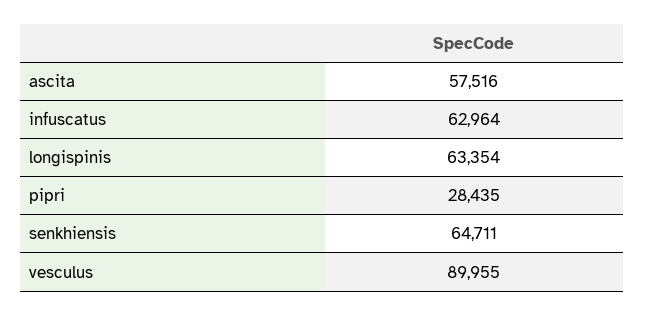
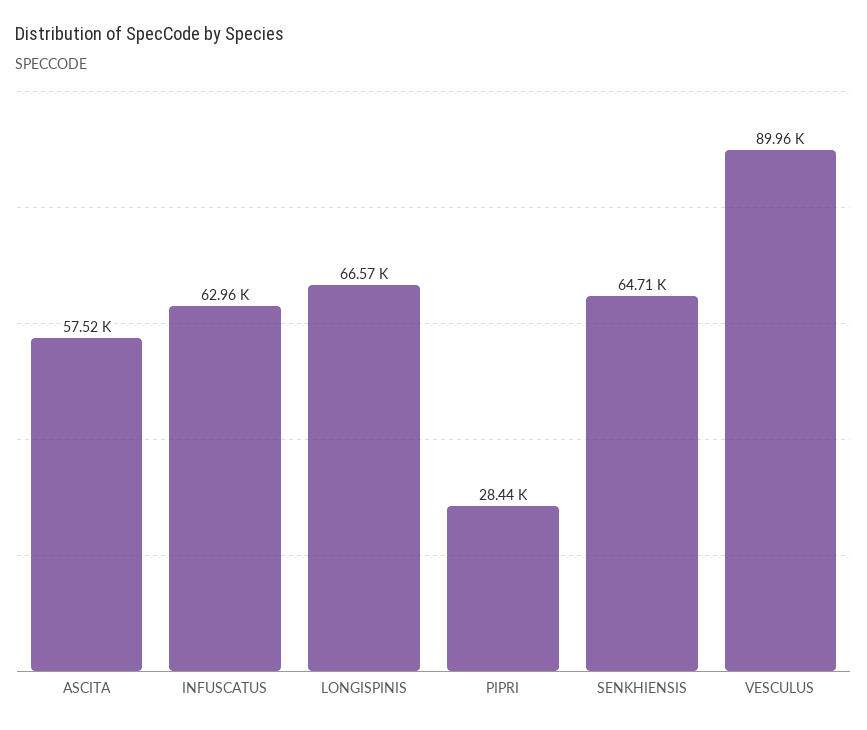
longispinis: 63354 -> 66570

